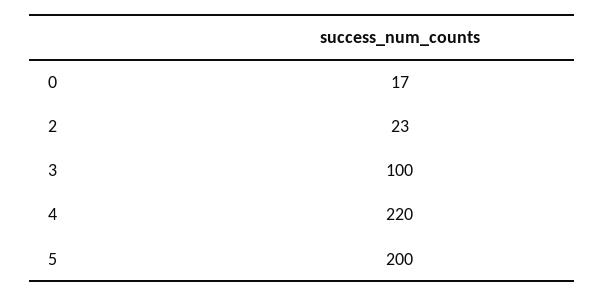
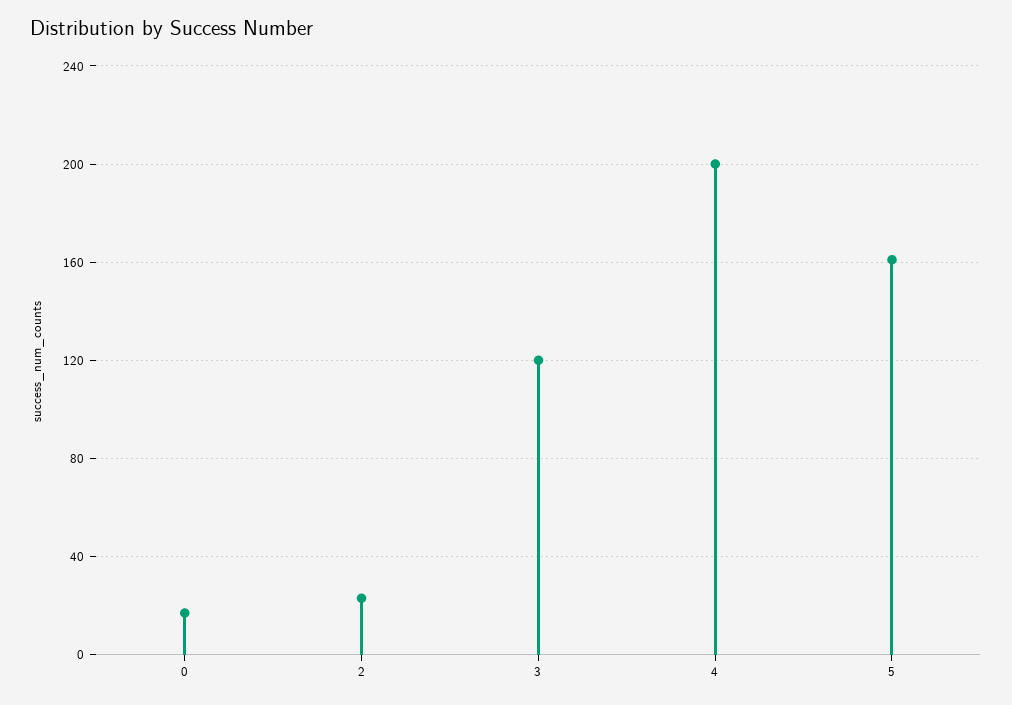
3: 100 -> 120
4: 220 -> 200
5: 200 -> 160

